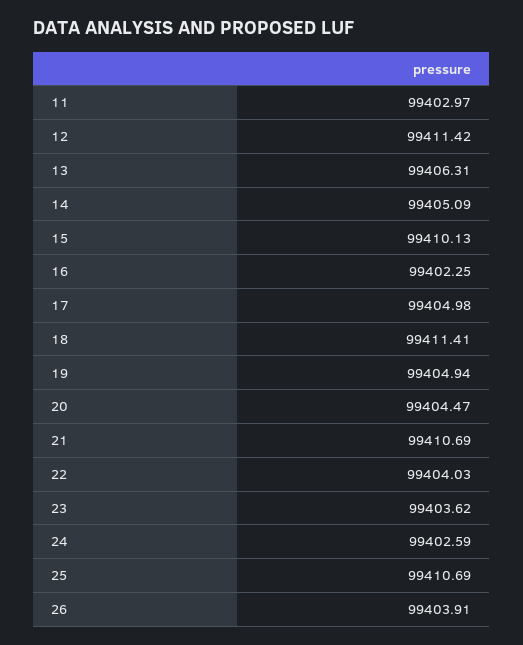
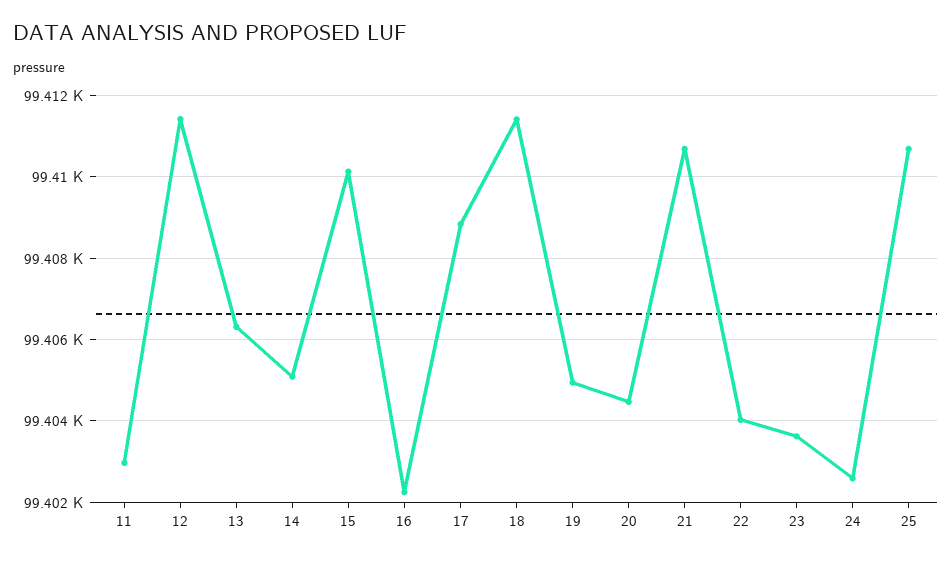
17: 99404.98 -> 99408.8
26: 99403.91 -> none

